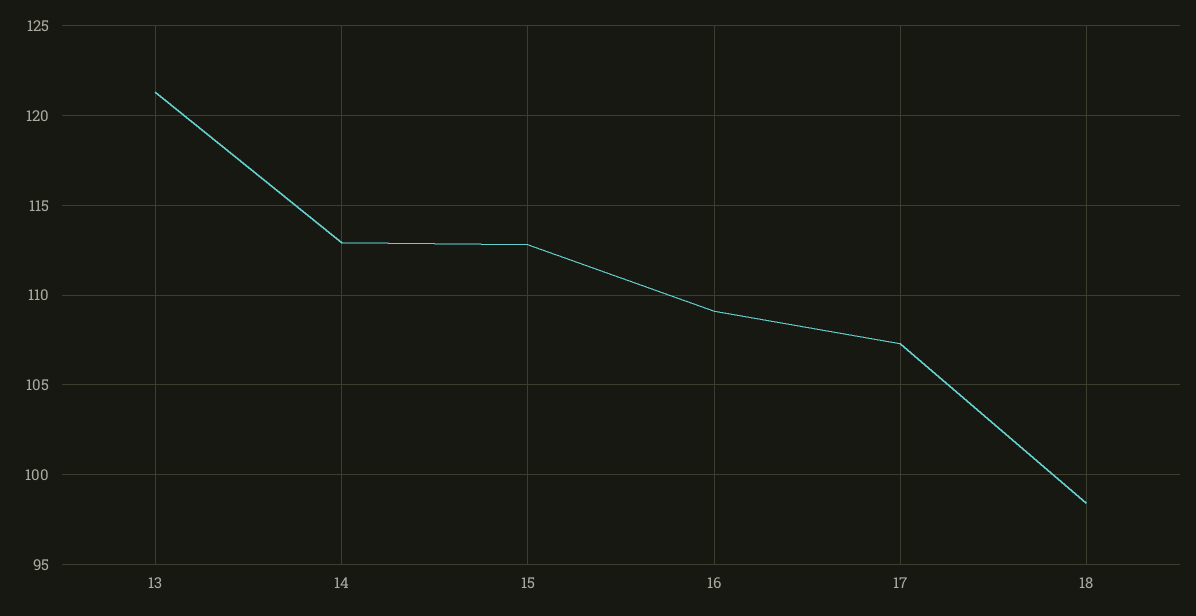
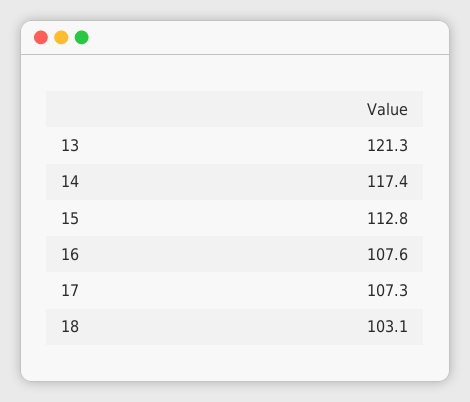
14: 113 -> 117.4
16: 109 -> 107.6
18: 98.5 -> 103.1

